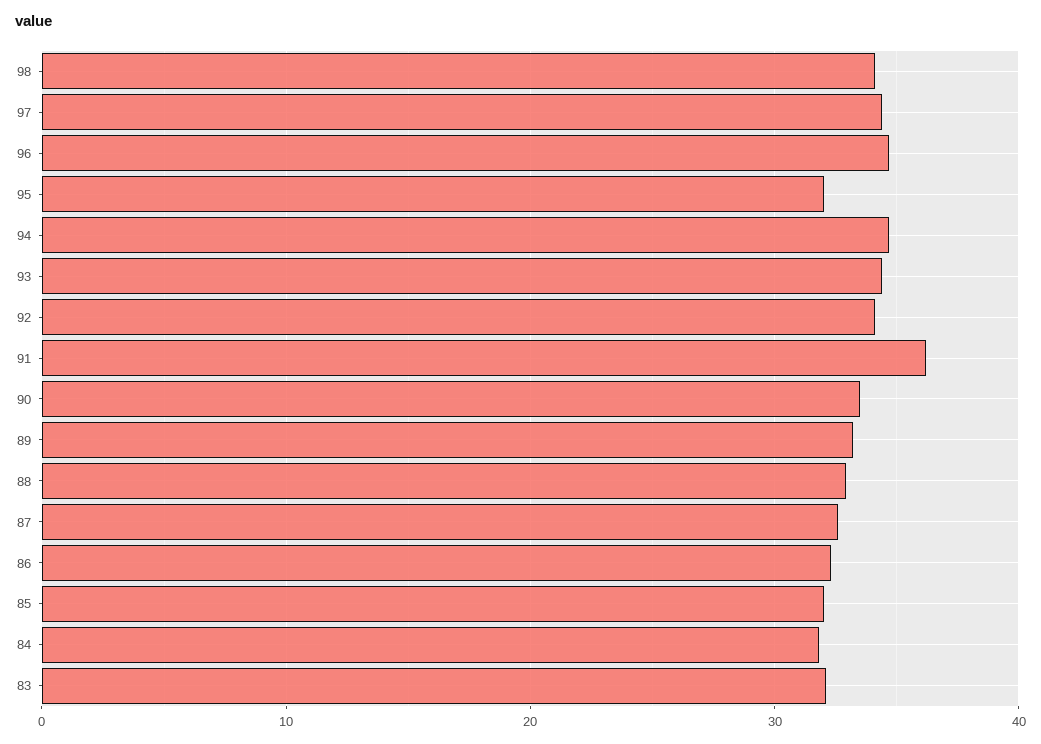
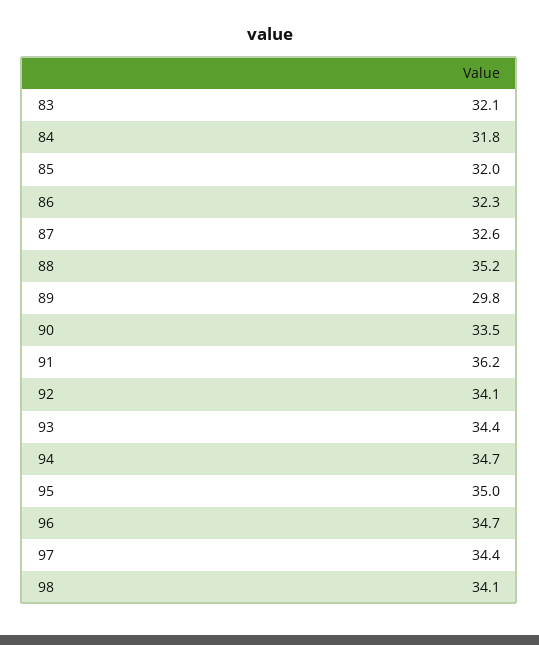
95: 32 -> 35
89: 33 -> 29.8
88: 33 -> 35.2

